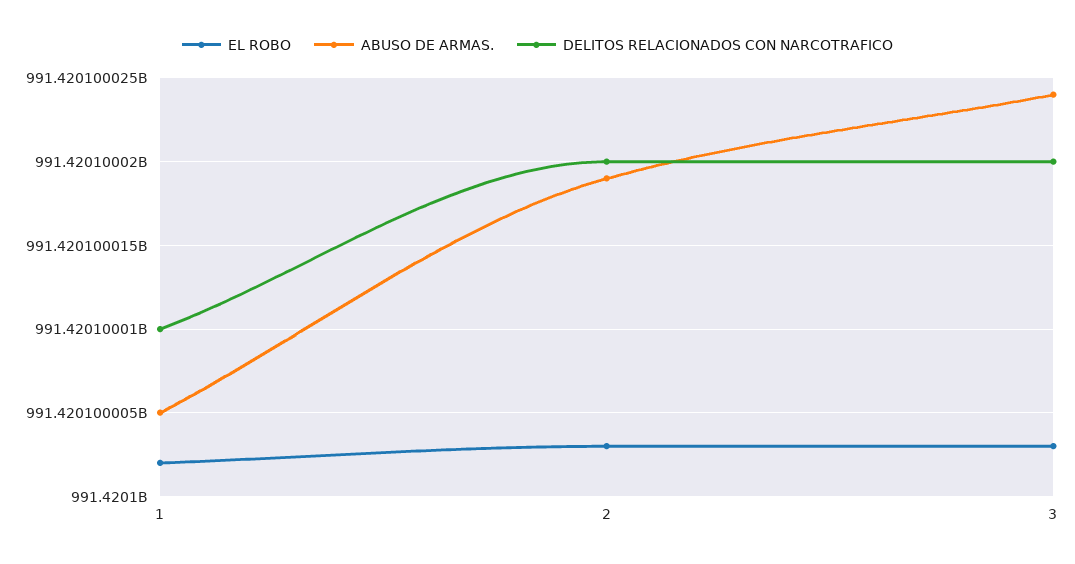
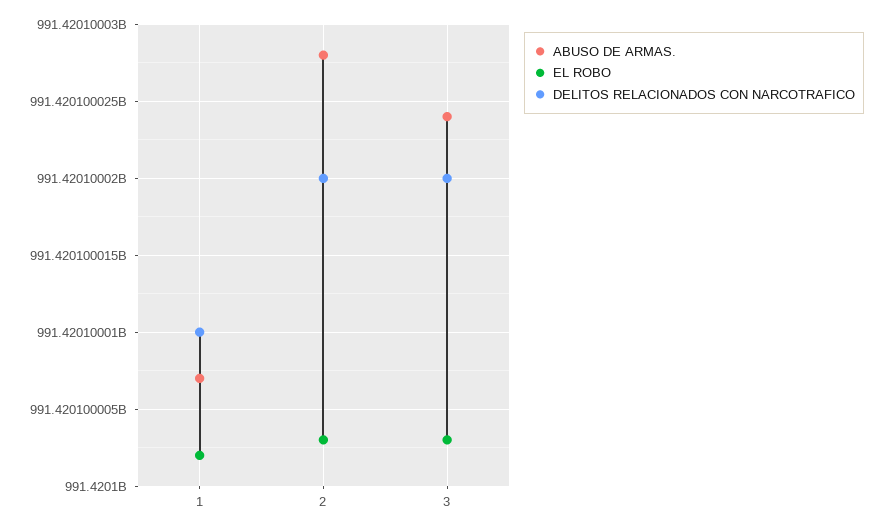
ABUSO DE ARMAS., 1: 991420100005 -> 991420100007
ABUSO DE ARMAS., 2: 991420100019 -> 991420100028

